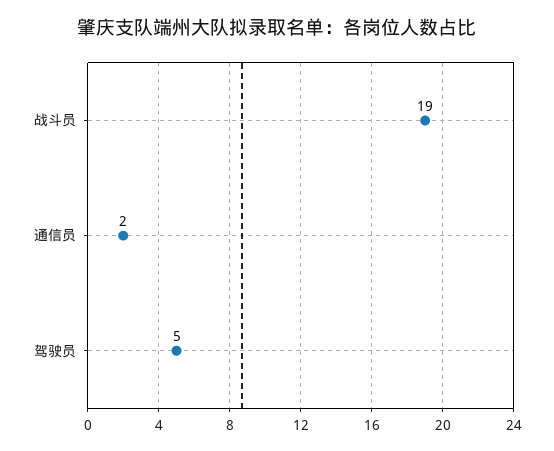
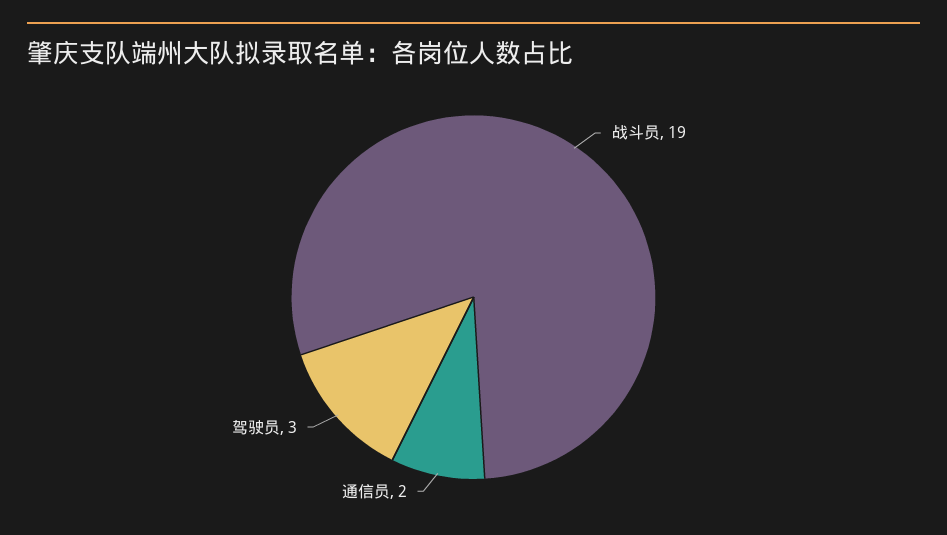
驾驶员: 5 -> 3

